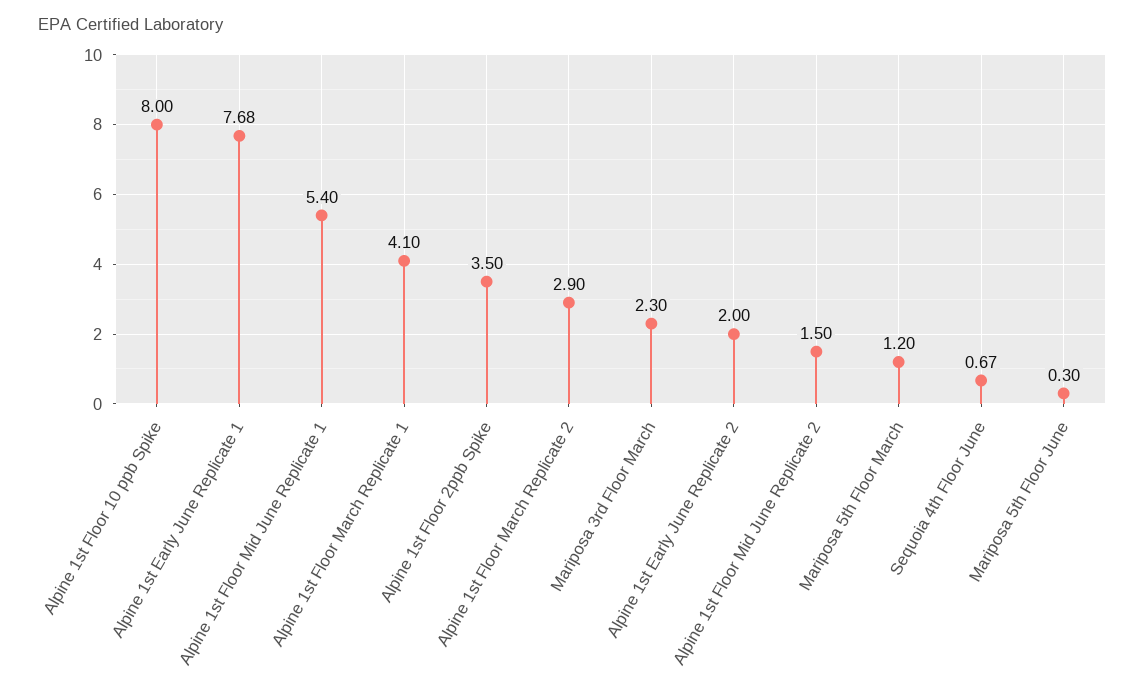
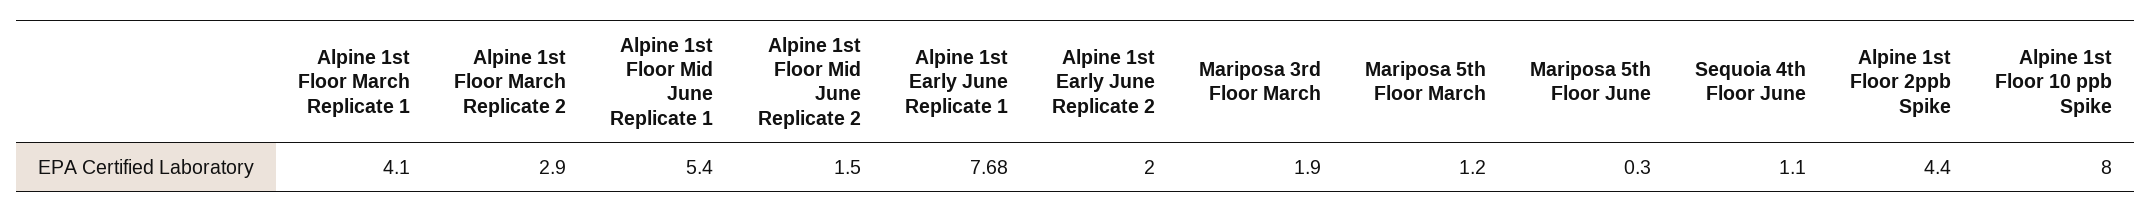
Alpine 1st Floor 2ppb Spike: 3.5 -> 4.4
Mariposa 3rd Floor March: 2.3 -> 1.9
Sequoia 4th Floor June: 0.67 -> 1.1

